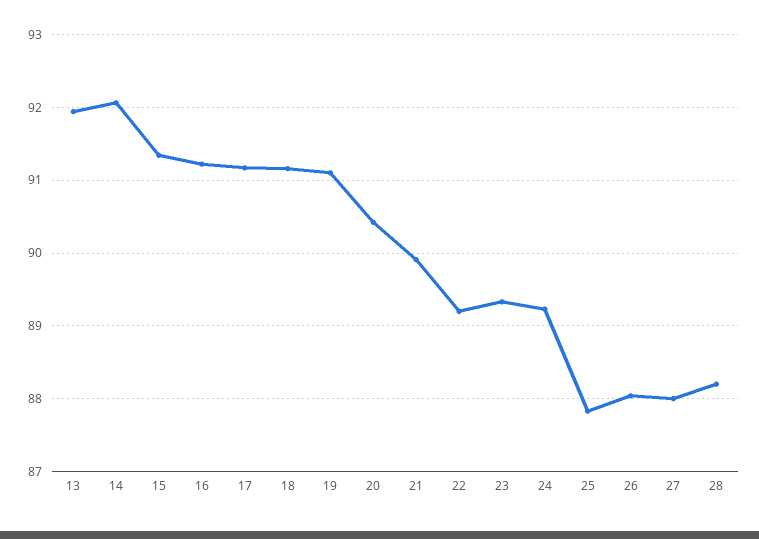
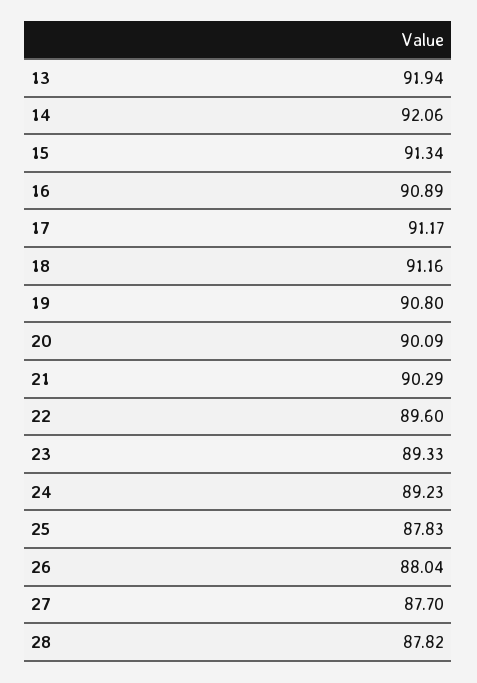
16: 91.2 -> 90.89
19: 91.1 -> 90.8
20: 90.4 -> 90.09
21: 89.9 -> 90.29
22: 89.2 -> 89.6
27: 88 -> 87.7
28: 88.2 -> 87.82

